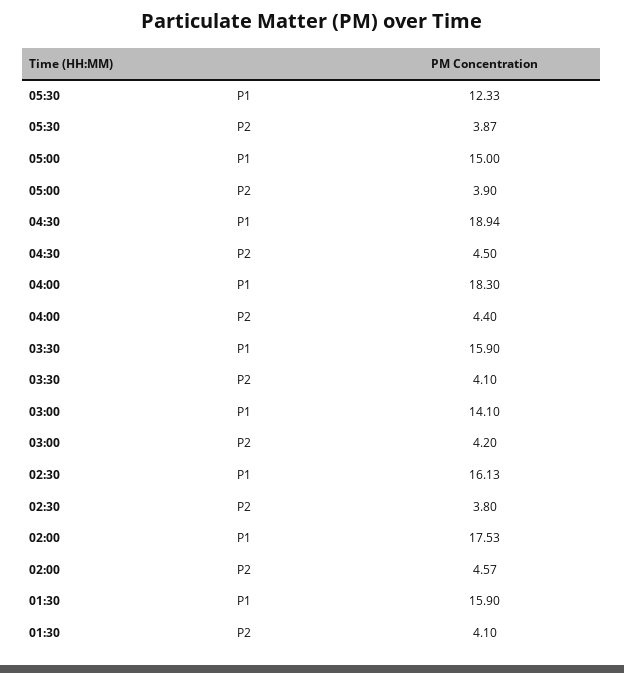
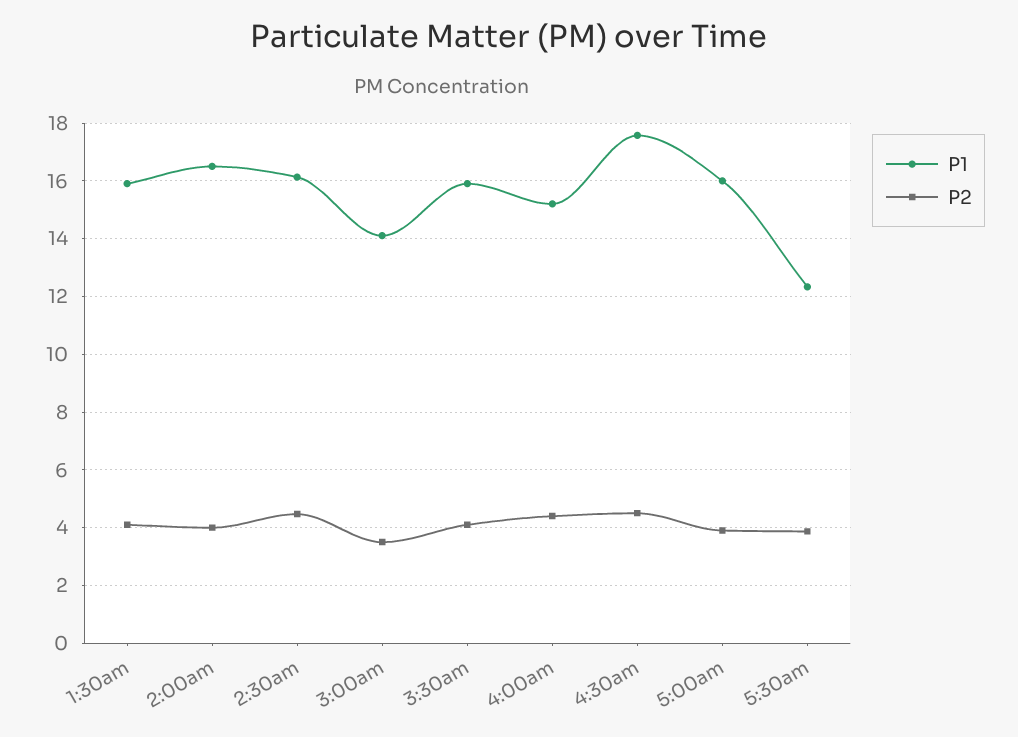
P1, 05:00: 15 -> 16
P1, 04:30: 18.94 -> 17.5
P1, 04:00: 18.3 -> 15.25
P2, 03:00: 4.2 -> 3.5
P2, 02:30: 3.8 -> 4.5
P1, 02:00: 17.53 -> 16.5
P2, 02:00: 4.57 -> 4

